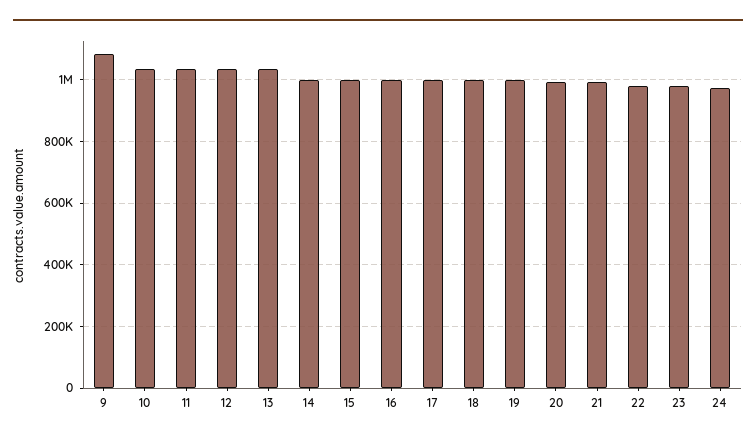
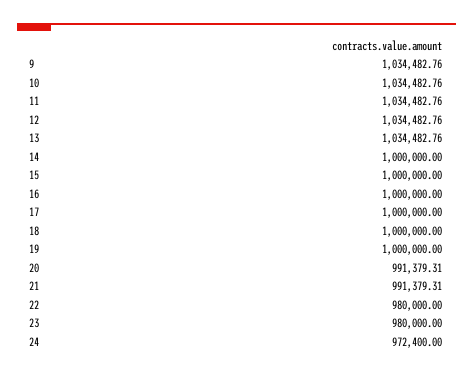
9: 1080000 -> 1034482.76

